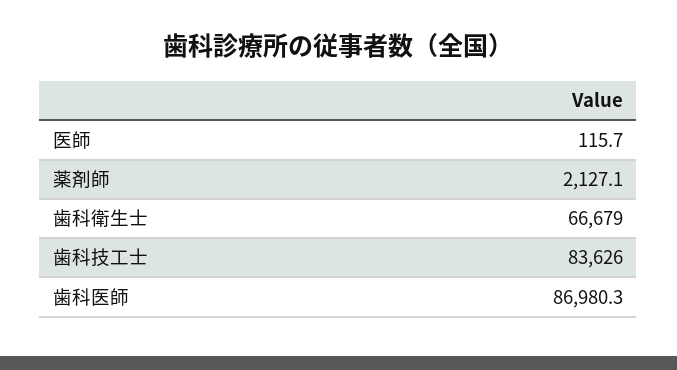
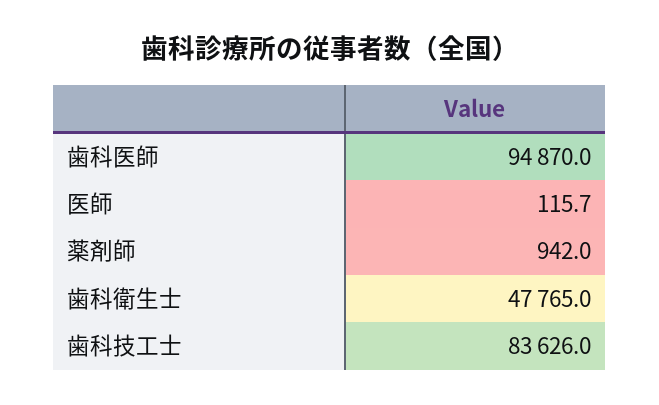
薬剤師: 2127.1 -> 942
歯科衛生士: 66679 -> 47765
歯科医師: 86980.3 -> 94870

